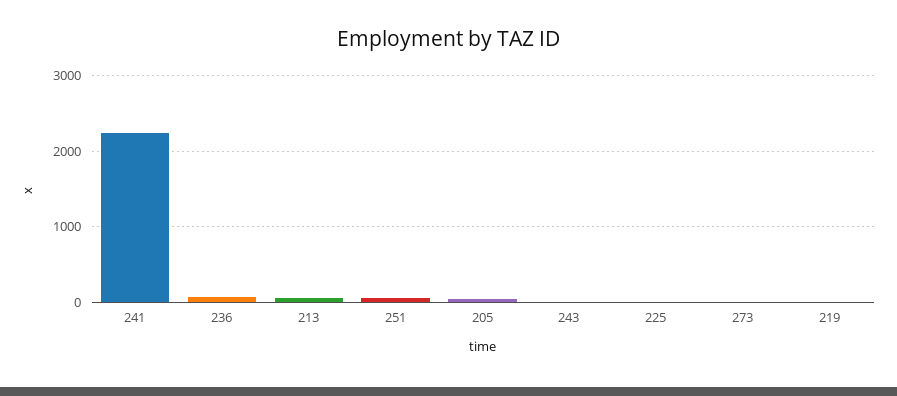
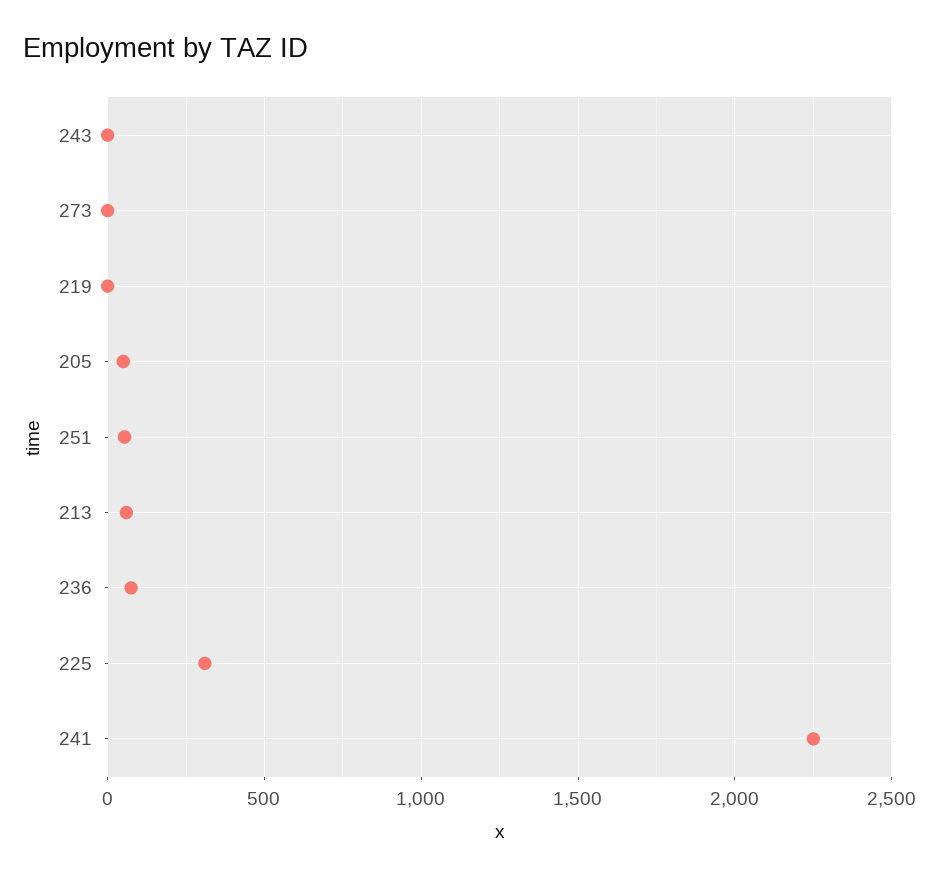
225: 0 -> 300

